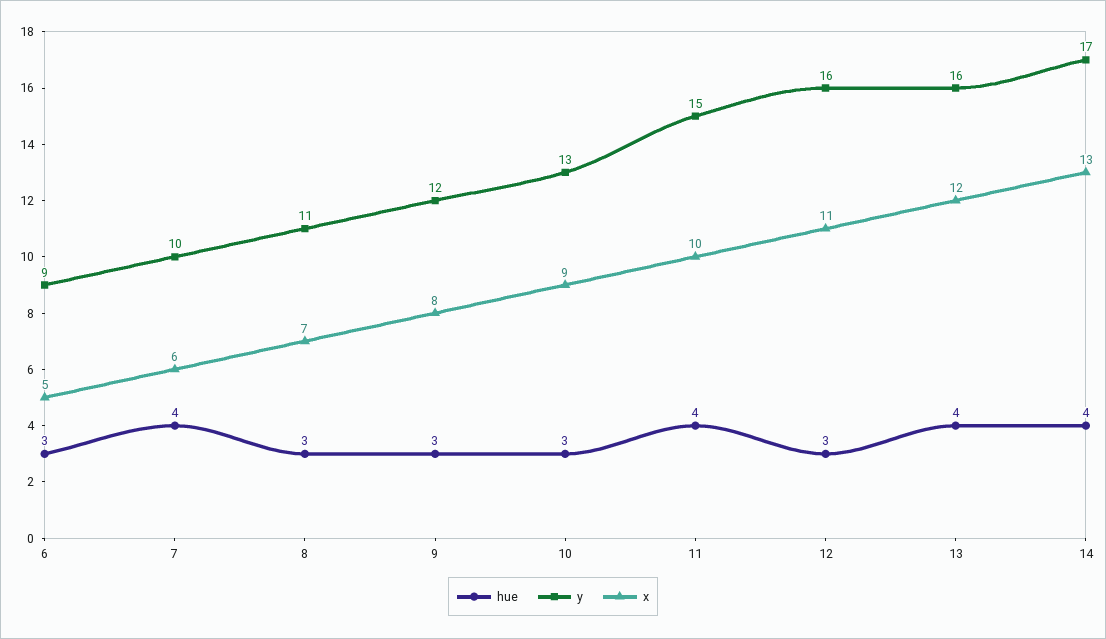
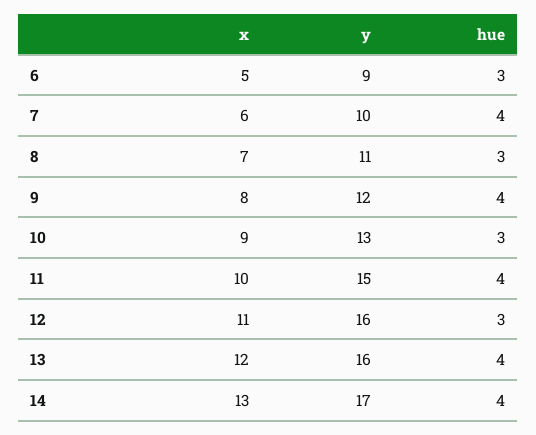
hue, 9: 3 -> 4

